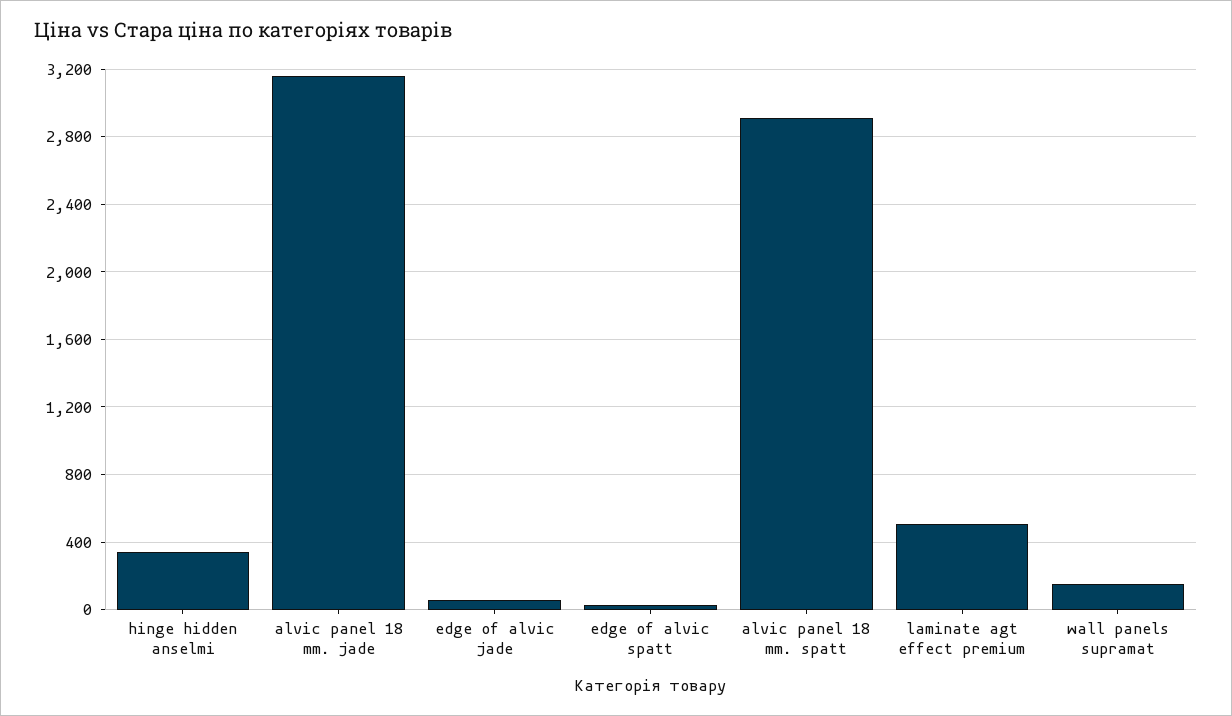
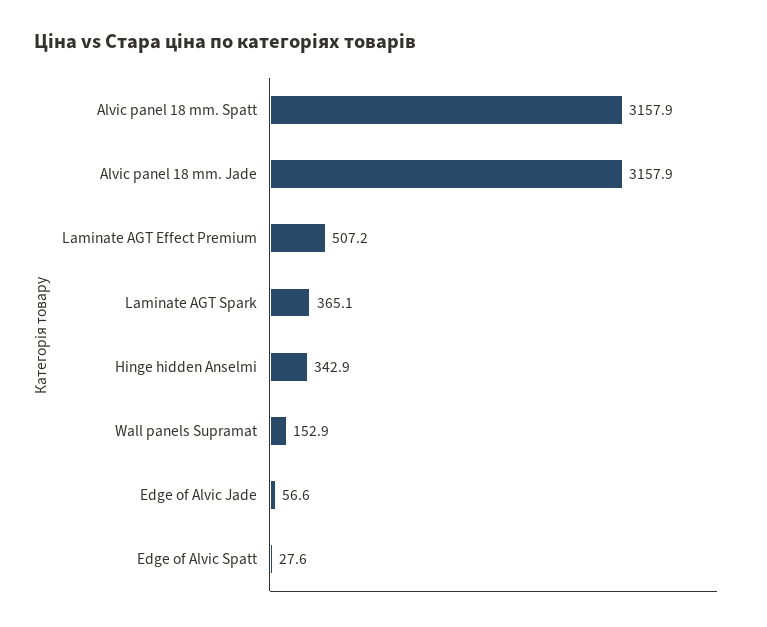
alvic panel 18 mm. spatt: 2900 -> 3157.9
Laminate AGT Spark: none -> 365.1

